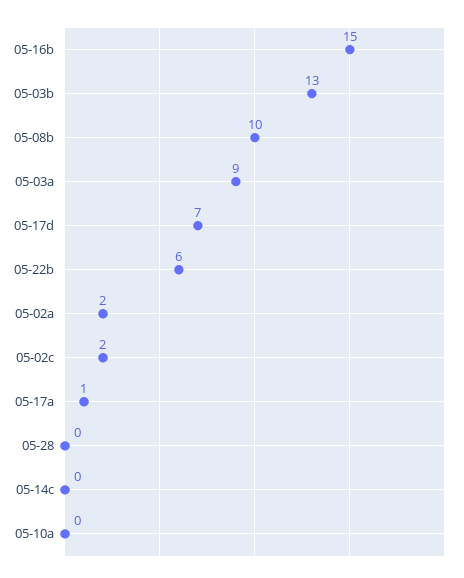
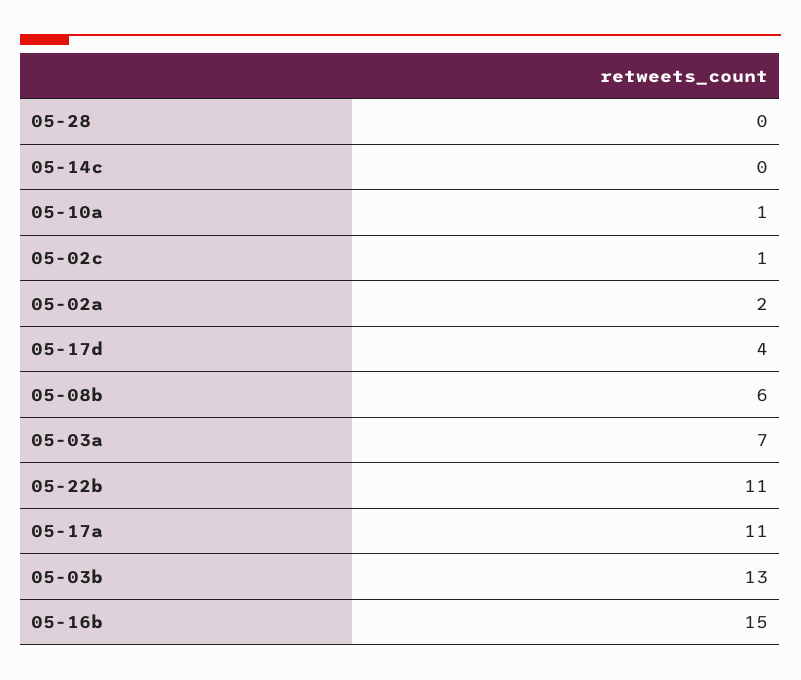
05-08b: 10 -> 6
05-03a: 9 -> 7
05-17d: 7 -> 4
05-22b: 6 -> 11
05-02c: 2 -> 1
05-17a: 1 -> 11
05-10a: 0 -> 1

